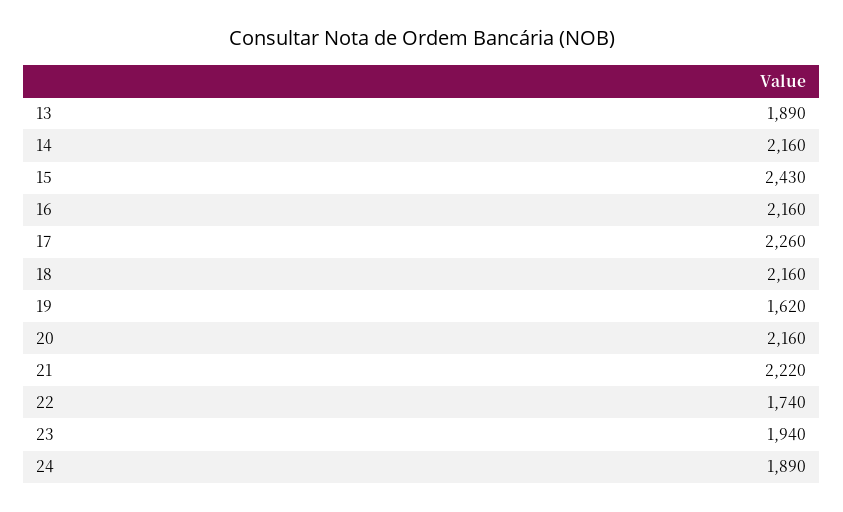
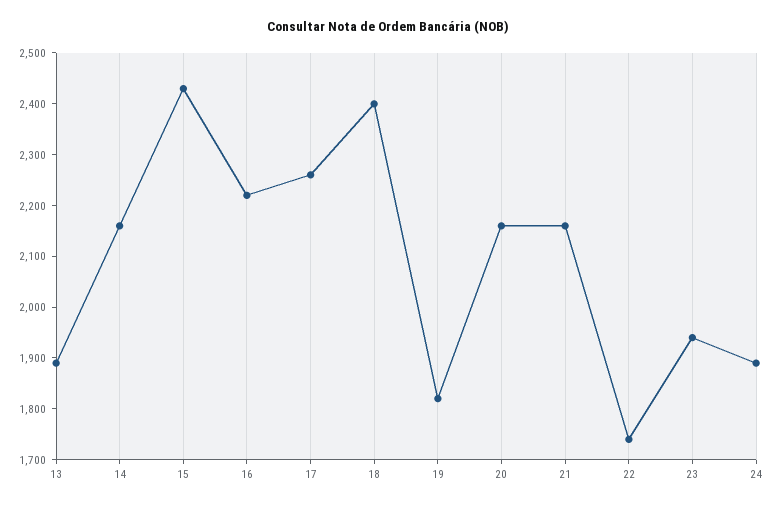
16: 2160 -> 2220
18: 2160 -> 2400
19: 1620 -> 1820
21: 2220 -> 2160

